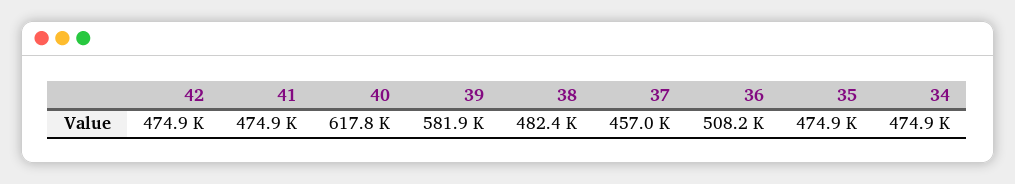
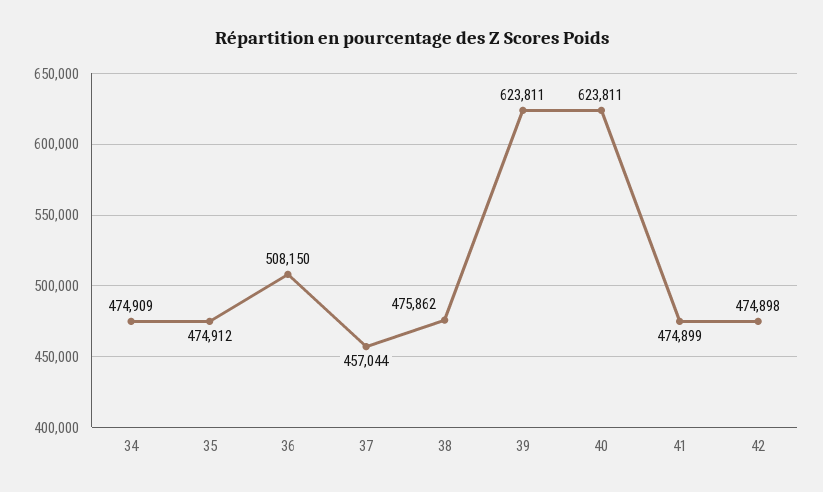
40: 617800 -> 623811
39: 581900 -> 623811
38: 482400 -> 475862

